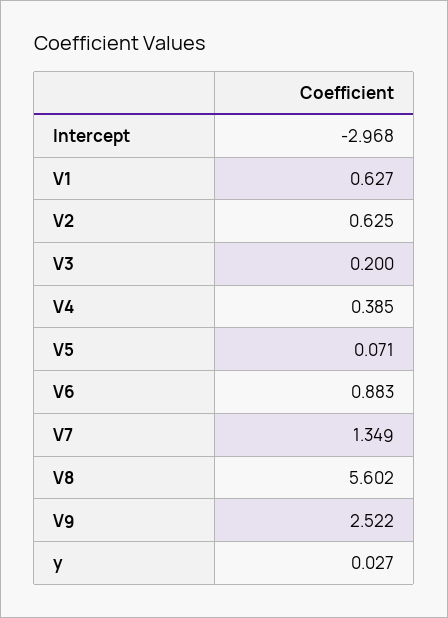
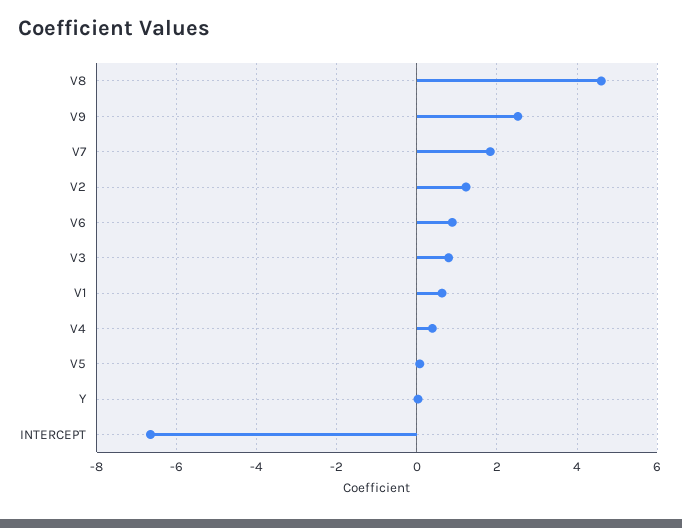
Intercept: -2.968 -> -6.6
V2: 0.625 -> 1.2
V3: 0.2 -> 0.8
V7: 1.349 -> 1.8
V8: 5.602 -> 4.6

